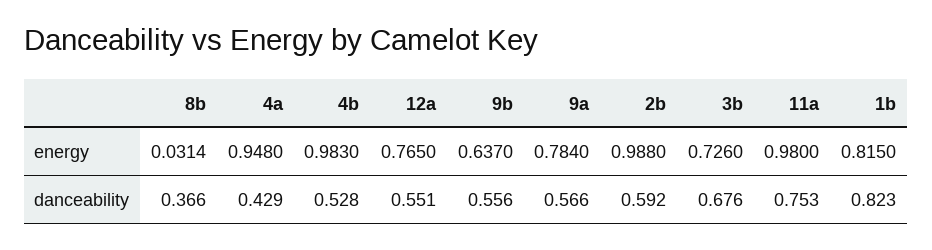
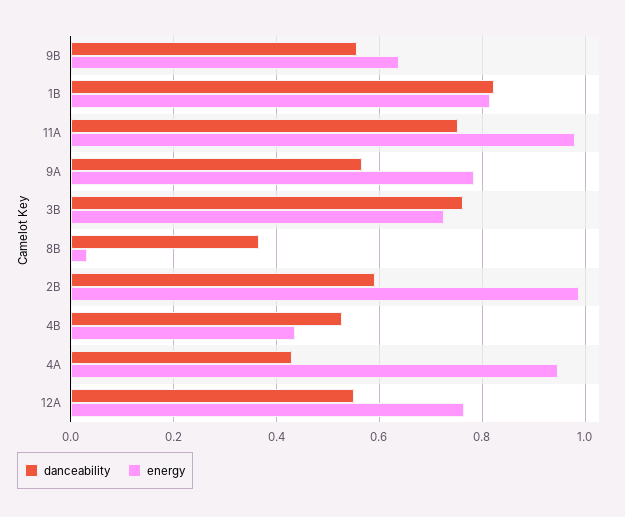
energy, 4b: 0.983 -> 0.44
danceability, 3b: 0.676 -> 0.76

